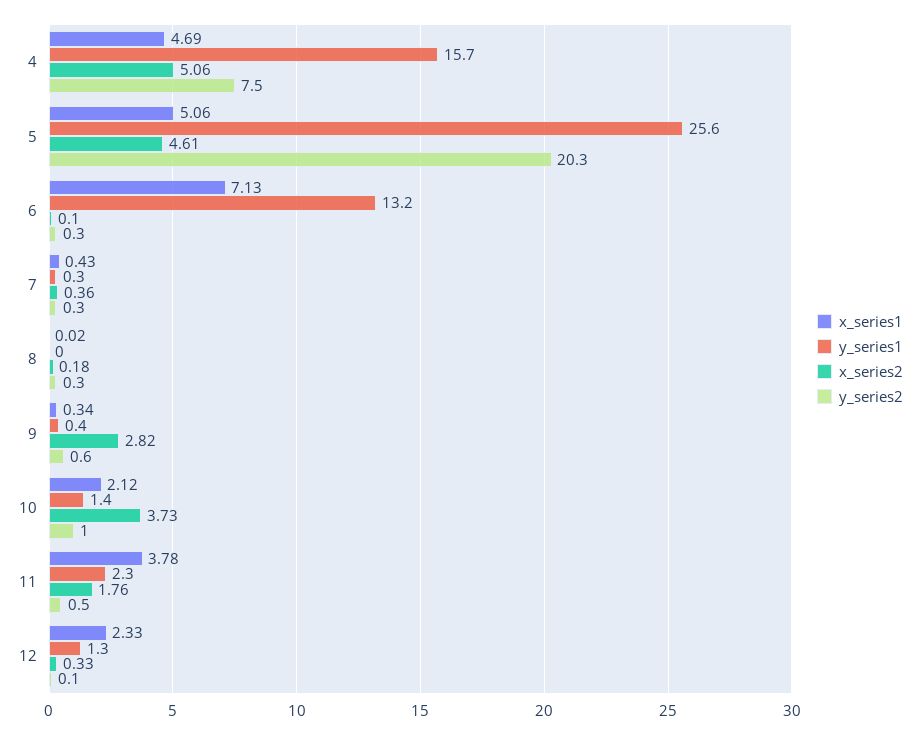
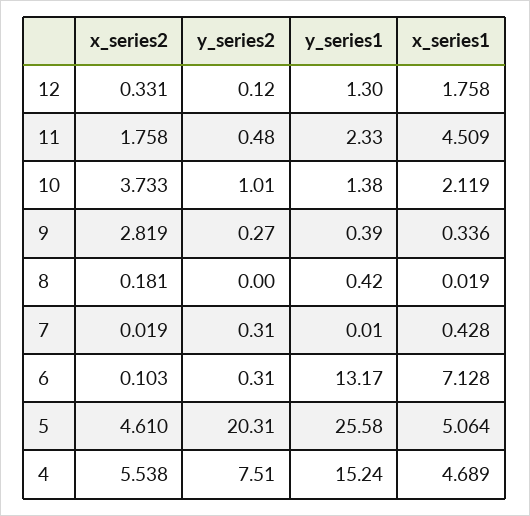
y_series1, 4: 15.7 -> 15.24
x_series2, 4: 5.06 -> 5.538
y_series1, 7: 0.3 -> 0.01
x_series2, 7: 0.36 -> 0.019
y_series1, 8: 0 -> 0.42
y_series2, 8: 0.3 -> 0
y_series2, 9: 0.6 -> 0.27
x_series1, 11: 3.78 -> 4.509
x_series1, 12: 2.33 -> 1.758

